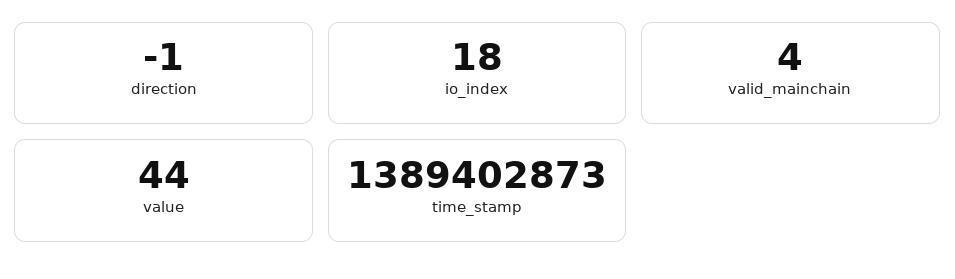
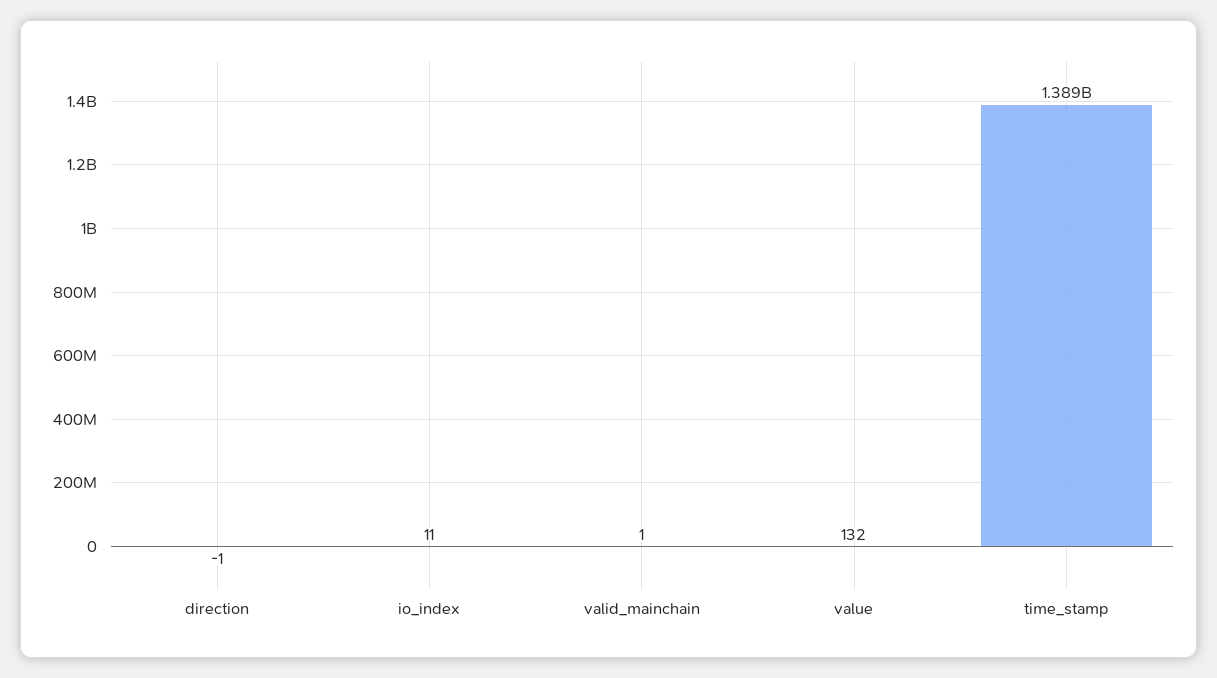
io_index: 18 -> 11
valid_mainchain: 4 -> 1
value: 44 -> 132

